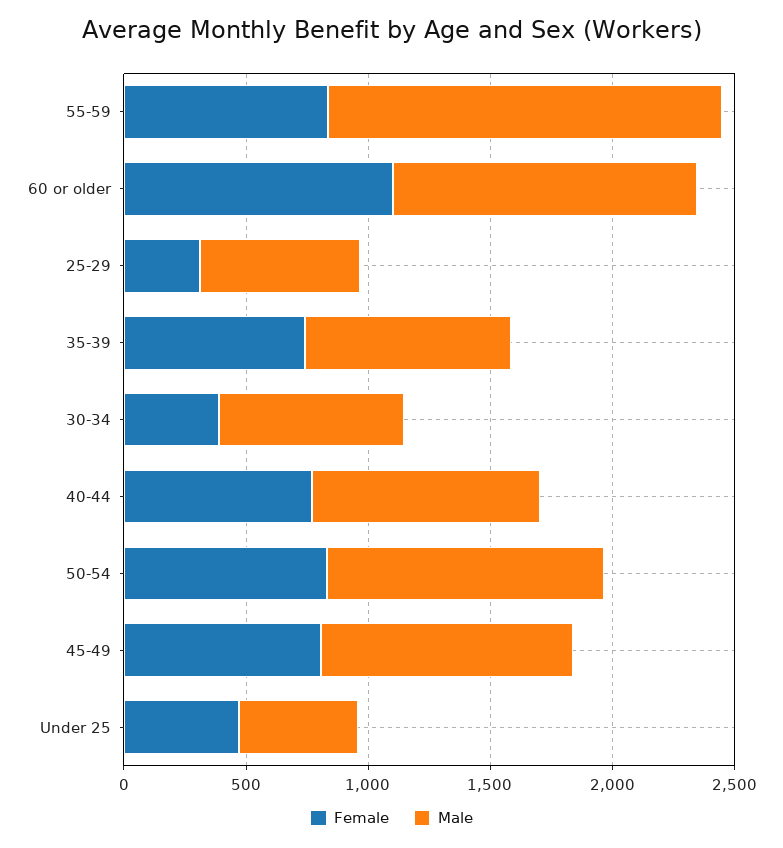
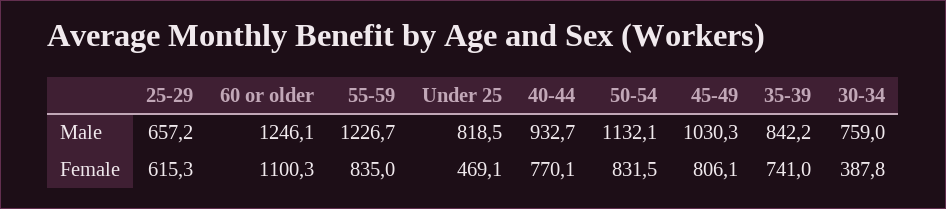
Male, 55-59: 1600 -> 1226.7
Female, 25-29: 300 -> 615.3
Male, Under 25: 500 -> 818.5

